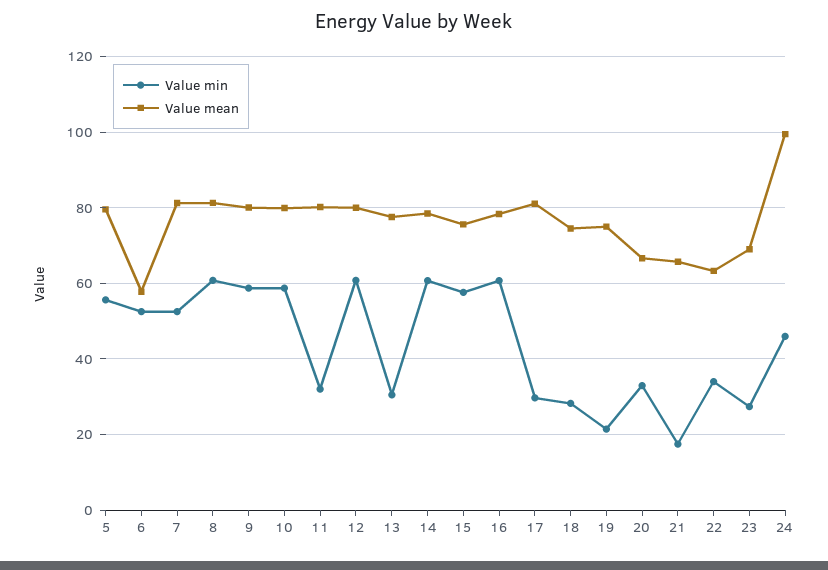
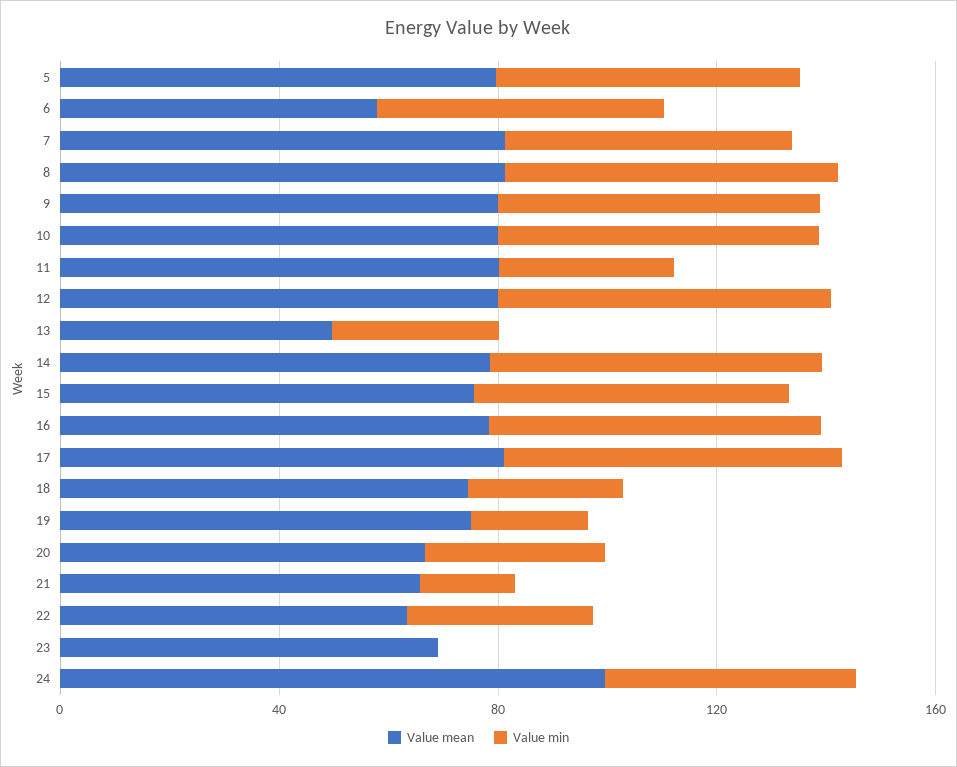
Value mean, 13: 78 -> 50
Value min, 17: 30 -> 60
Value min, 23: 28 -> 0

